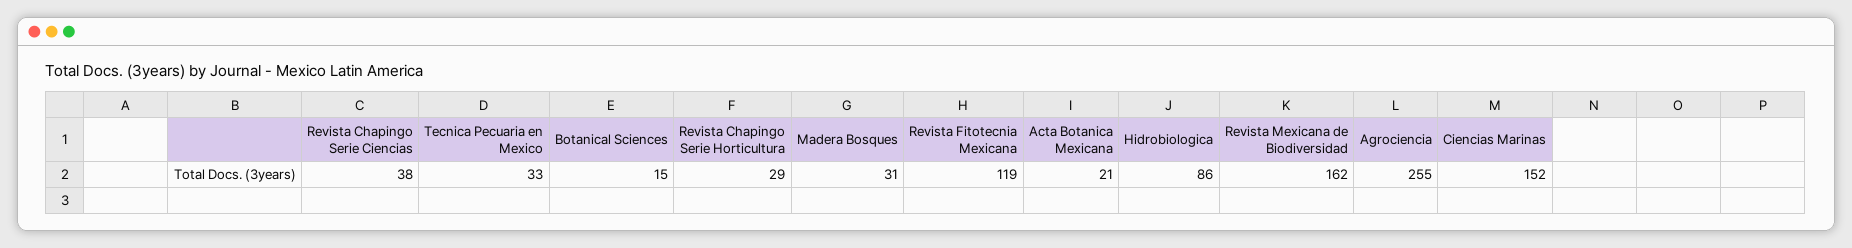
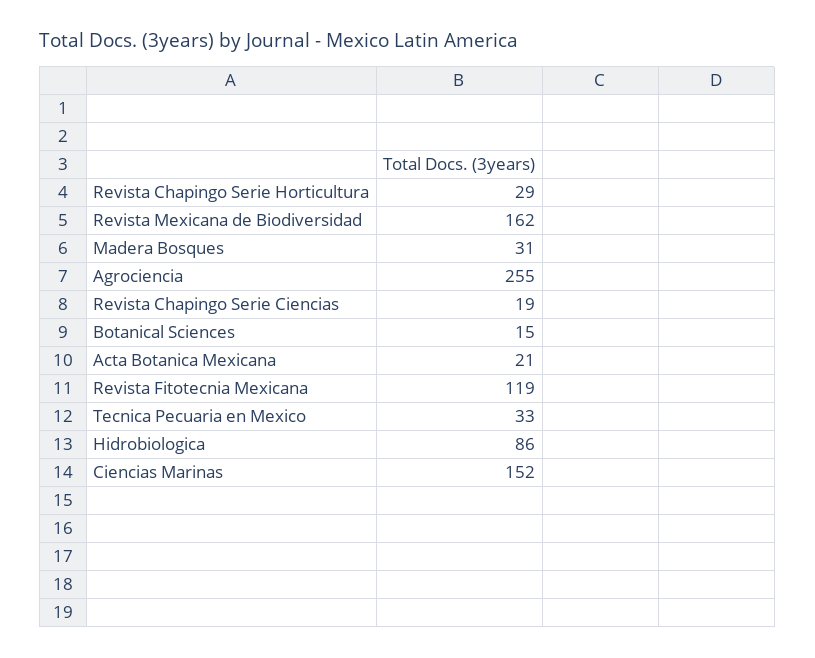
Revista Chapingo Serie Ciencias: 38 -> 19

